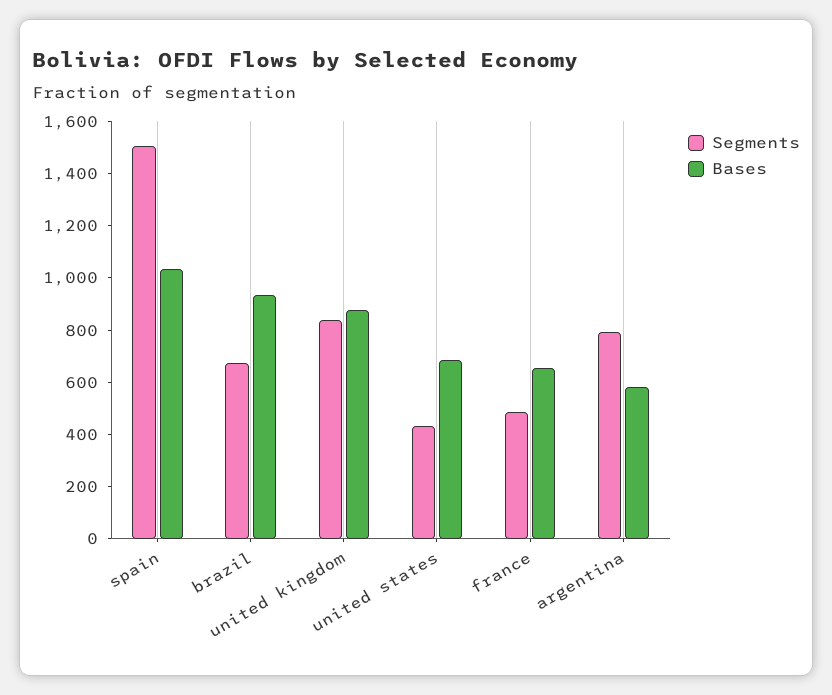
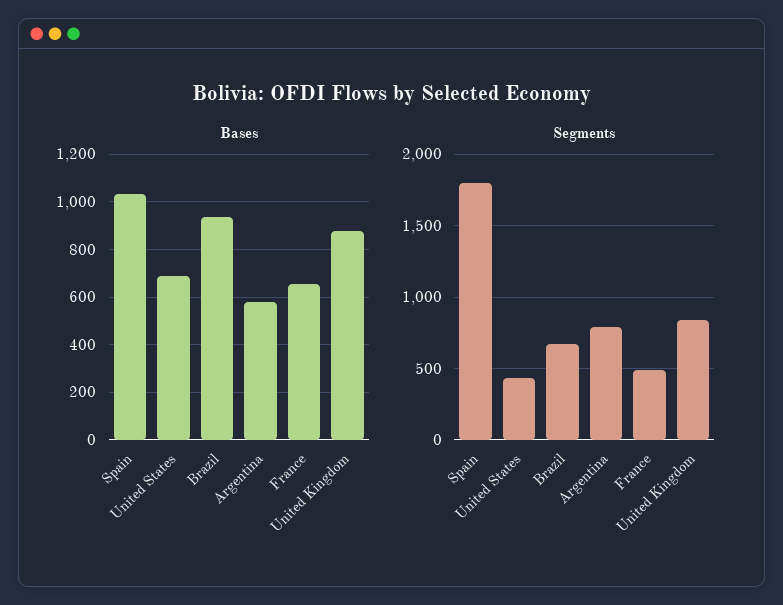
Segments, spain: 1500 -> 1800

